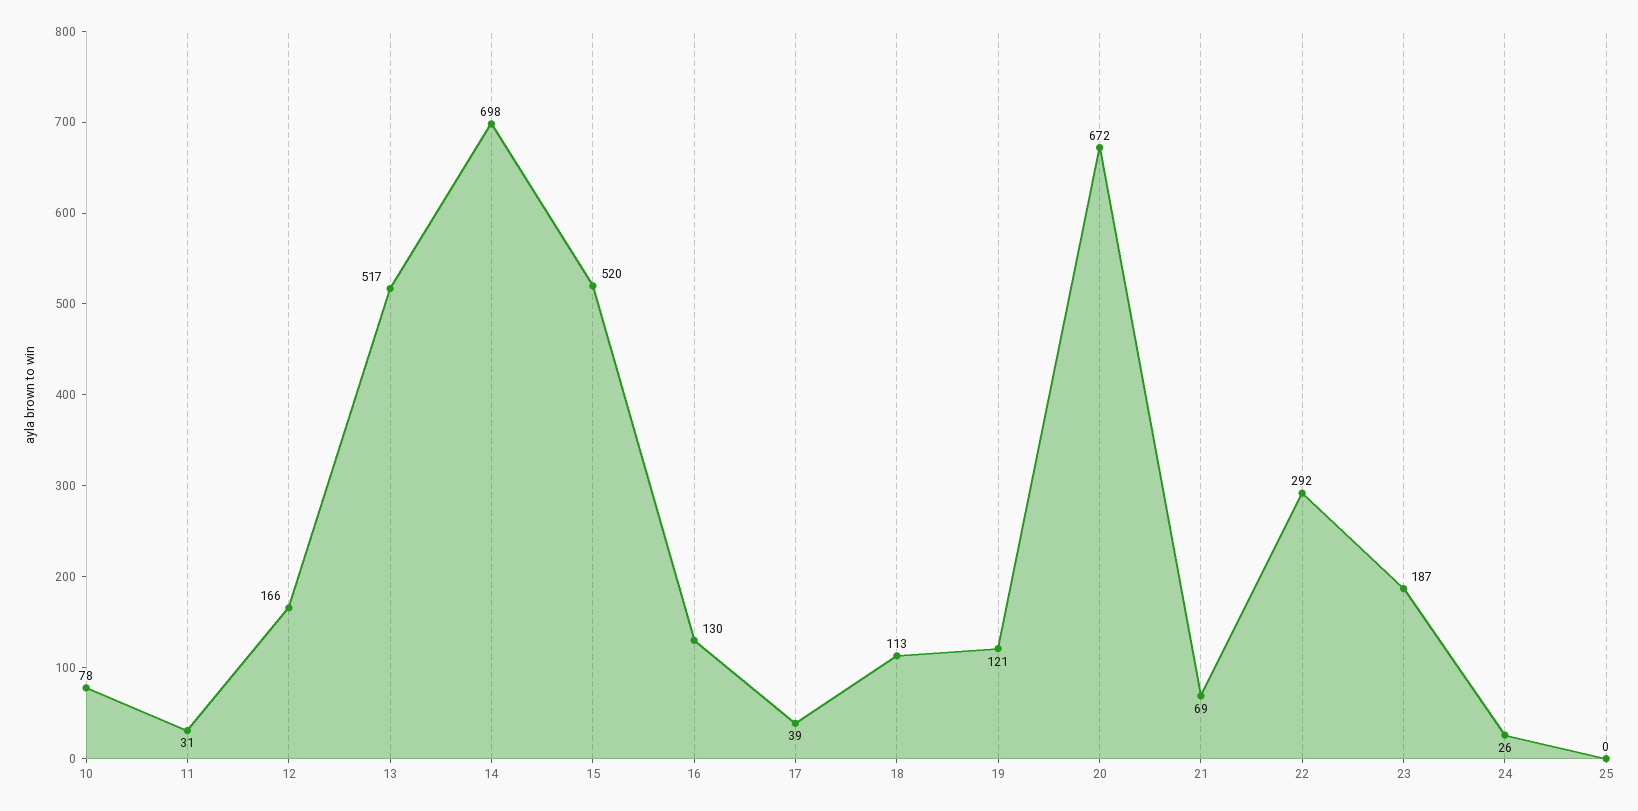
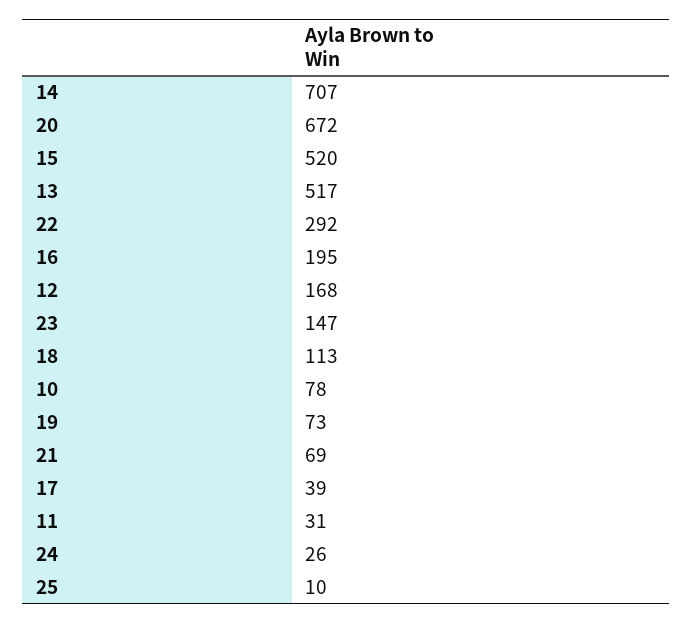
12: 166 -> 168
14: 698 -> 707
16: 130 -> 195
19: 121 -> 73
23: 187 -> 147
25: 0 -> 10

